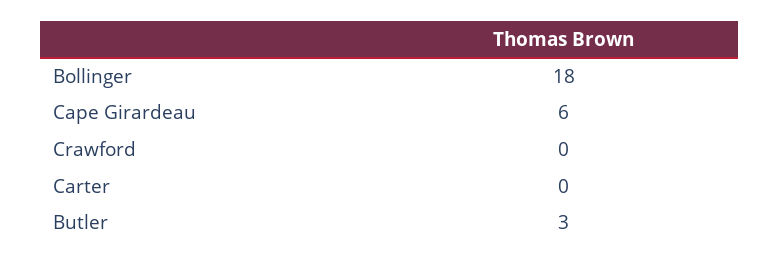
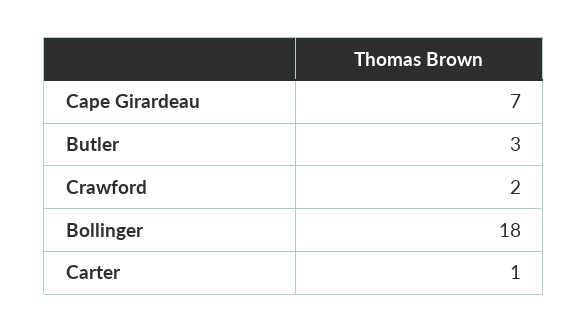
Cape Girardeau: 6 -> 7
Crawford: 0 -> 2
Carter: 0 -> 1

